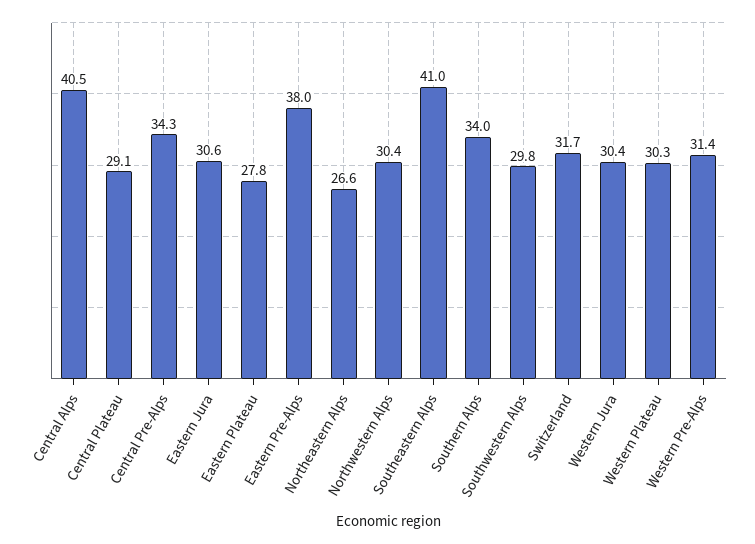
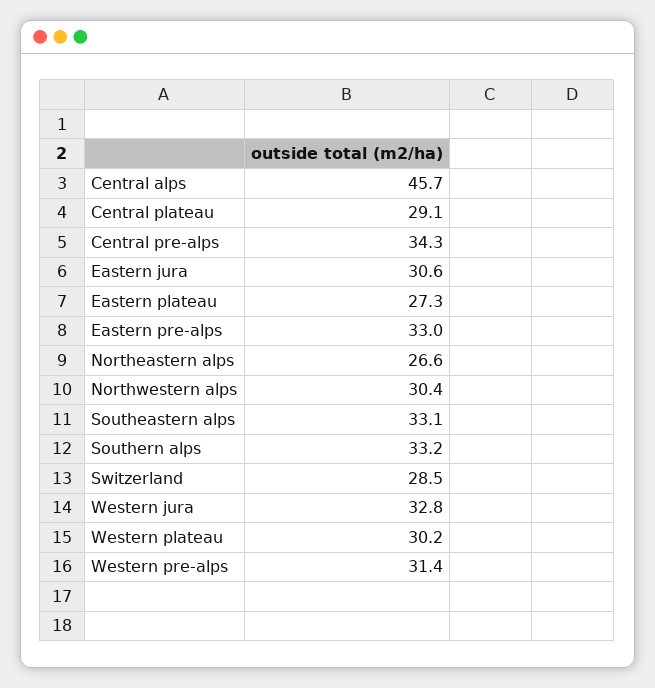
Central Alps: 40.5 -> 45.7
Eastern Plateau: 27.8 -> 27.3
Eastern Pre-Alps: 38 -> 33
Southeastern Alps: 41 -> 33.1
Southern Alps: 34 -> 33.2
Southwestern Alps: 29.8 -> none
Switzerland: 31.7 -> 28.5
Western Jura: 30.4 -> 32.8
Western Plateau: 30.3 -> 30.2

